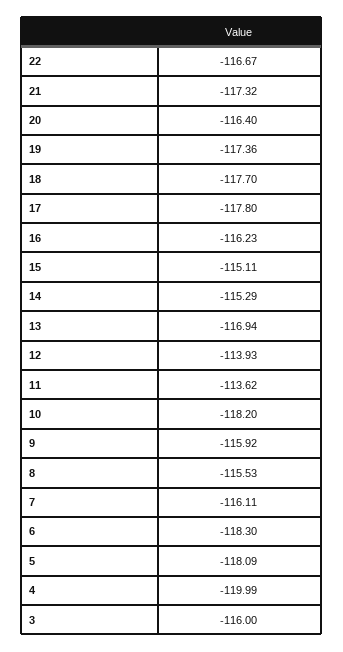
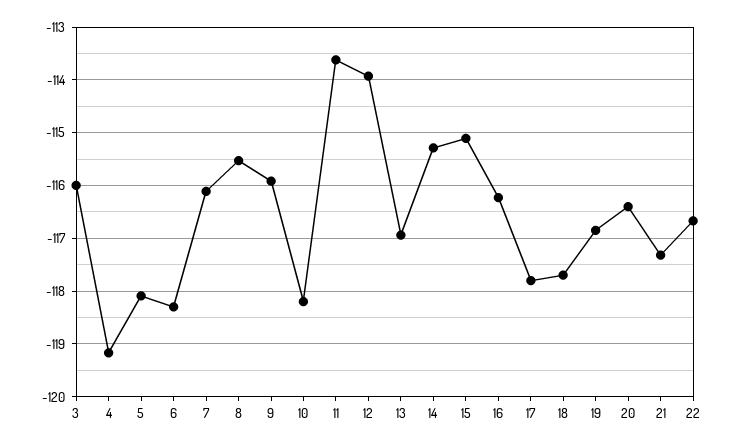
19: -117.36 -> -116.8
4: -119.99 -> -119.2

